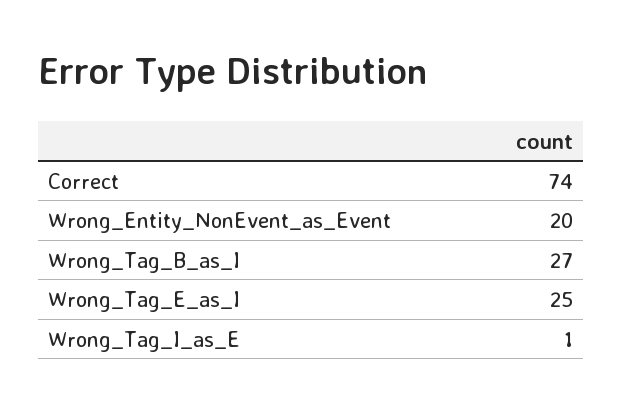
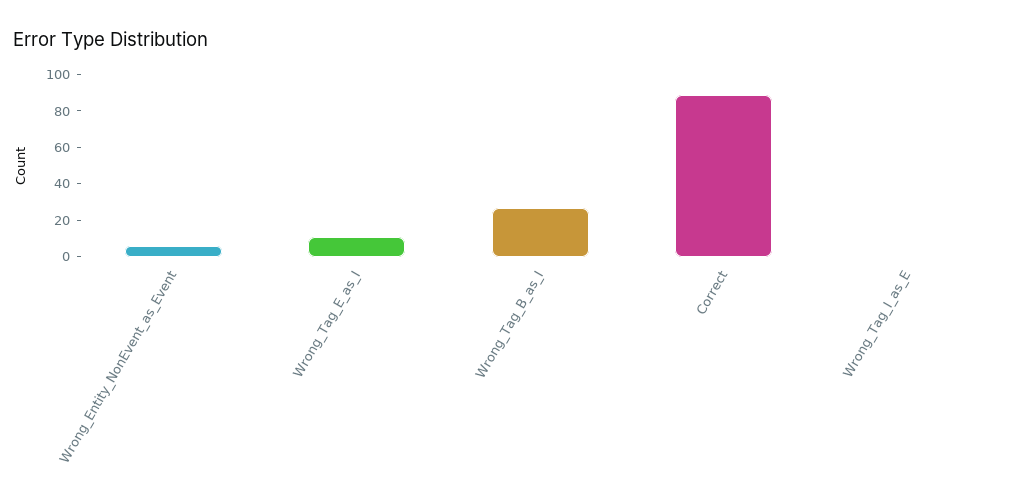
Correct: 74 -> 90
Wrong_Entity_NonEvent_as_Event: 20 -> 5
Wrong_Tag_E_as_I: 25 -> 10

